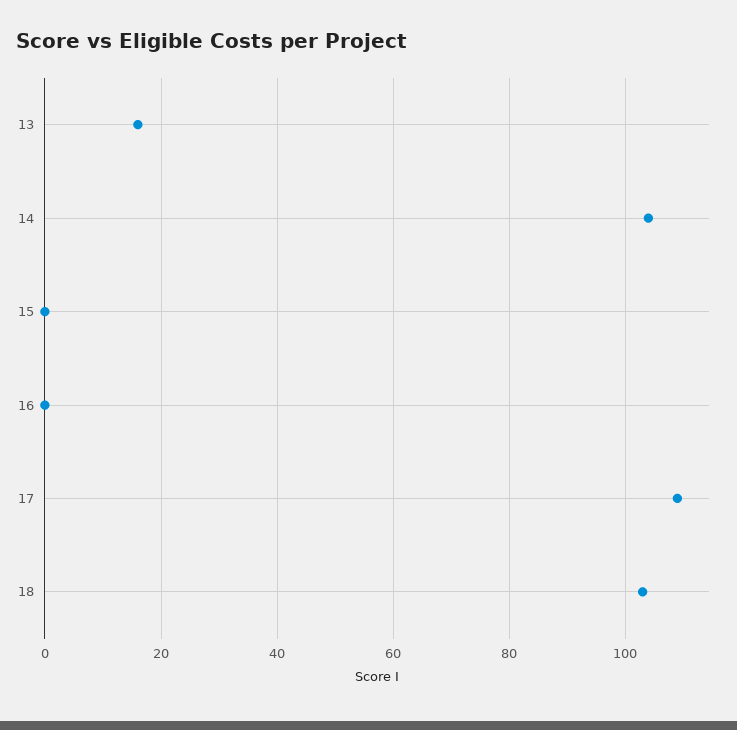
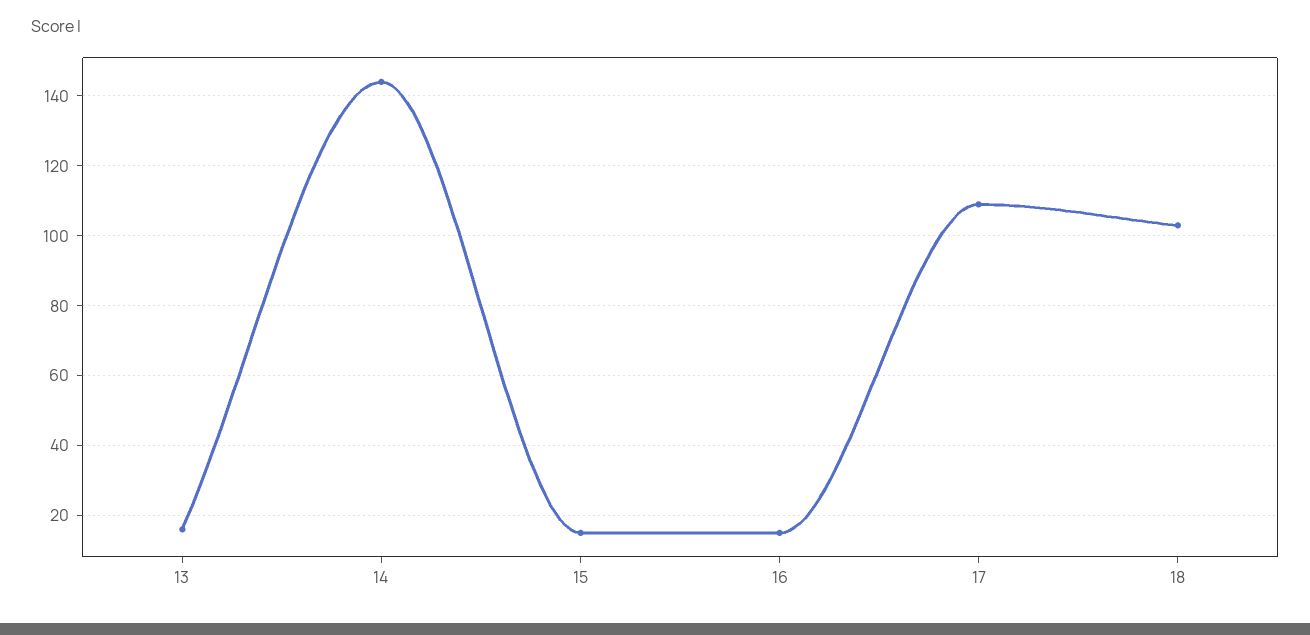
14: 105 -> 145
15: 0 -> 15
16: 0 -> 15

